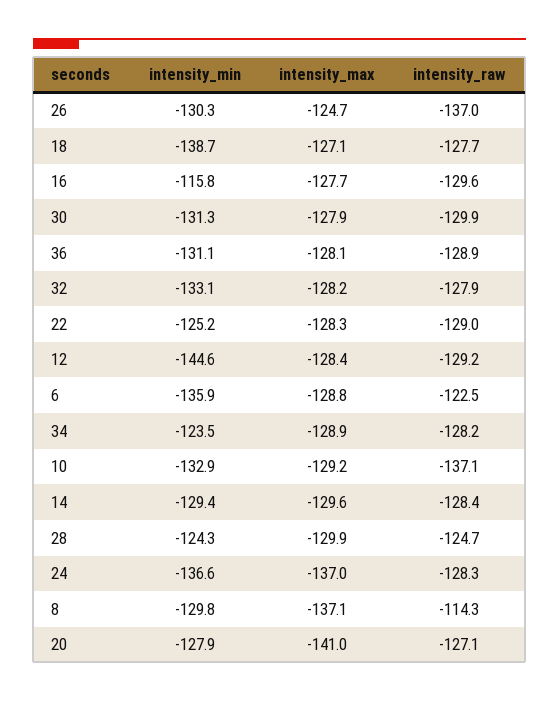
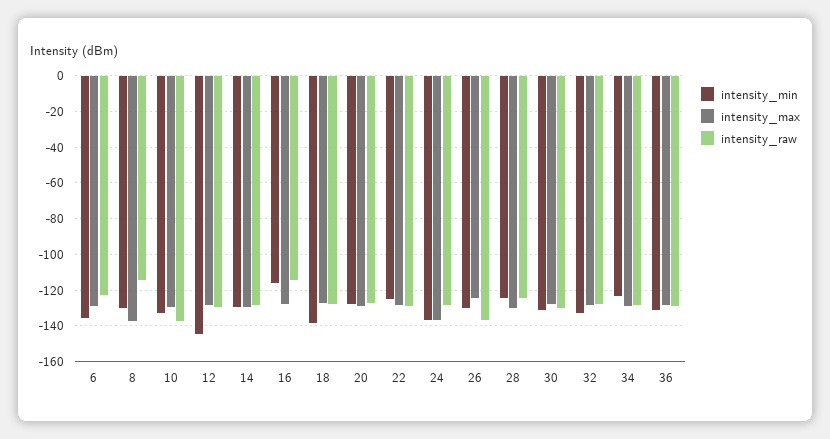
intensity_raw, 16: -129.6 -> -115
intensity_max, 20: -141 -> -130

